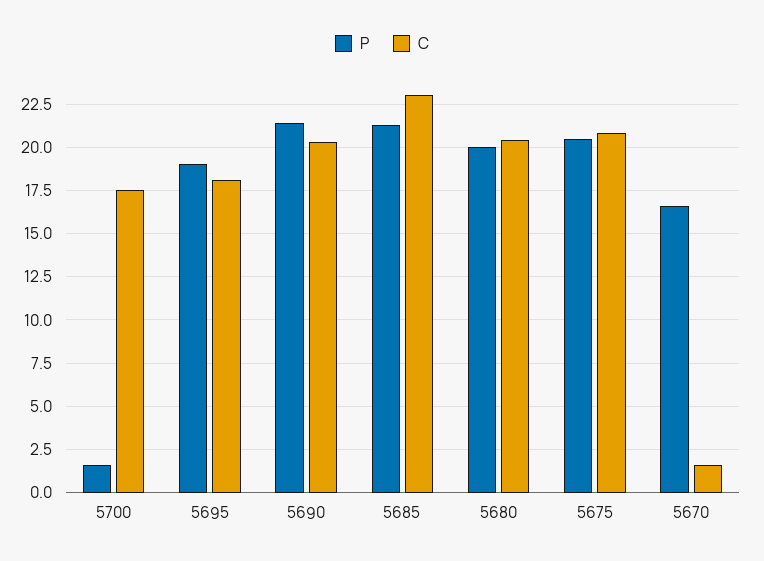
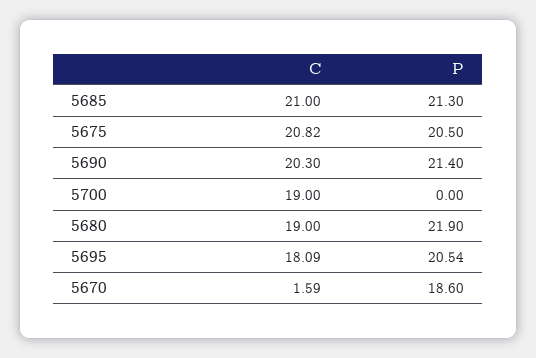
P, 5700: 1.5 -> 0
C, 5700: 17.5 -> 19
P, 5695: 19 -> 20.54
C, 5685: 23 -> 21
P, 5680: 20 -> 21.9
C, 5680: 20.5 -> 19
P, 5670: 16.5 -> 18.6

